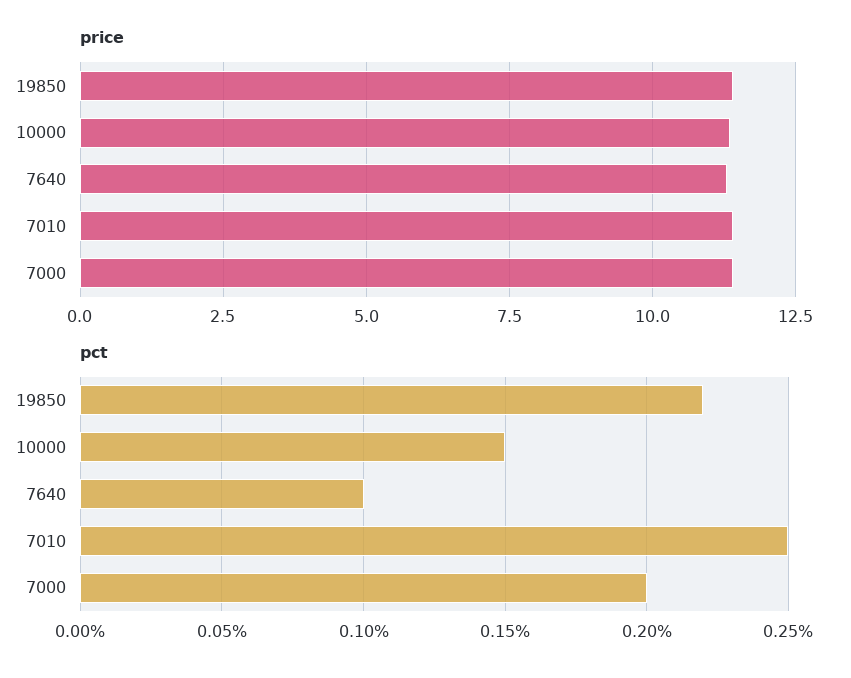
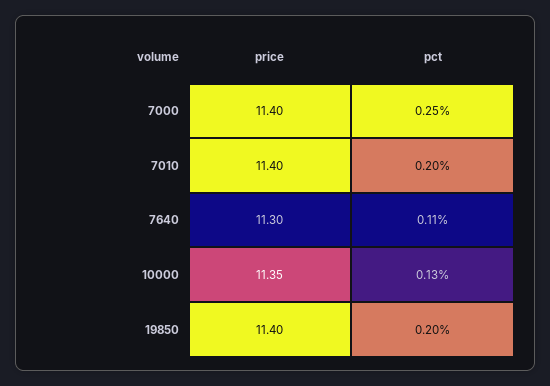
pct, 19850: 0.22 -> 0.2
pct, 10000: 0.15 -> 0.13
pct, 7640: 0.1 -> 0.11
pct, 7010: 0.25 -> 0.2
pct, 7000: 0.2 -> 0.25

